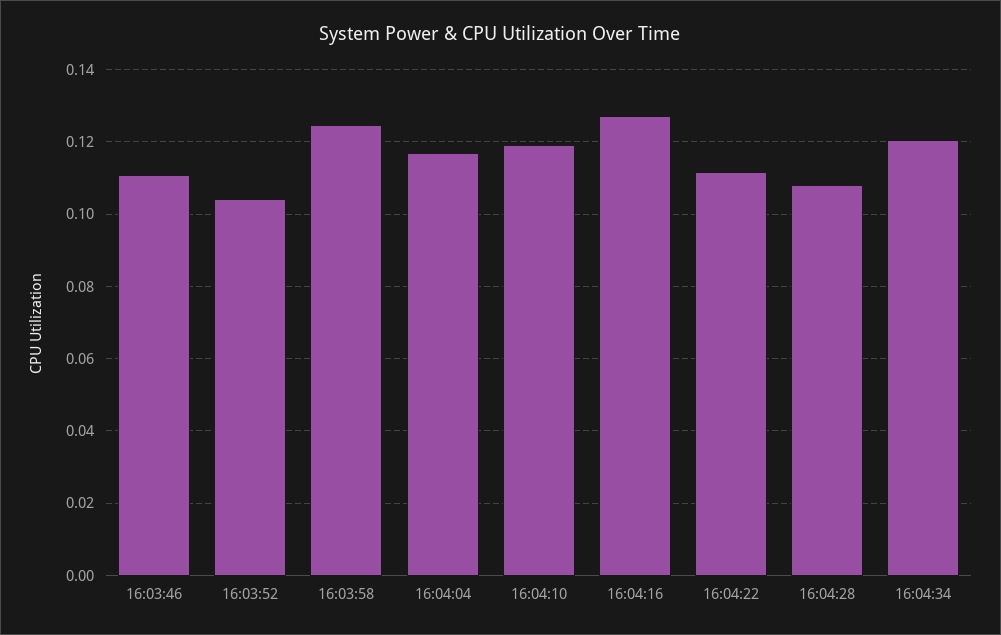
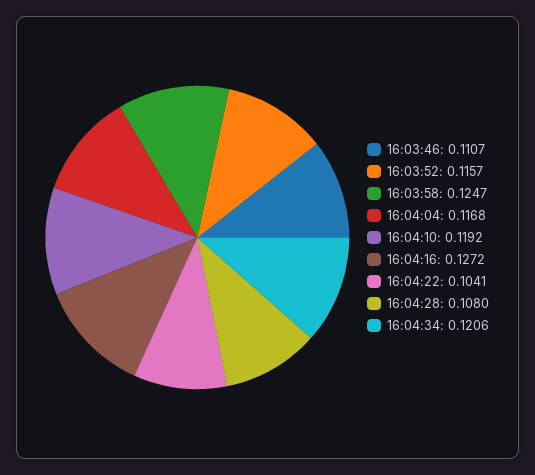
16:03:52: 0.104 -> 0.1157
16:04:22: 0.112 -> 0.1041

